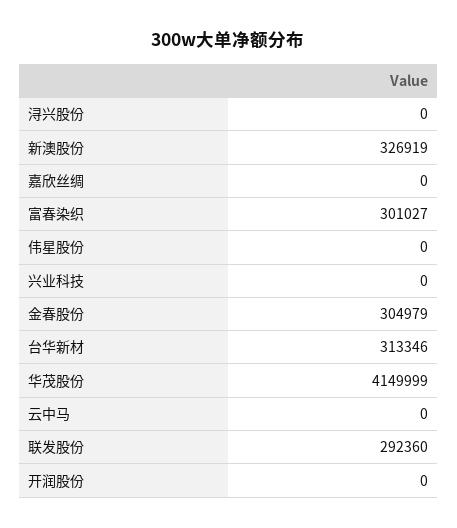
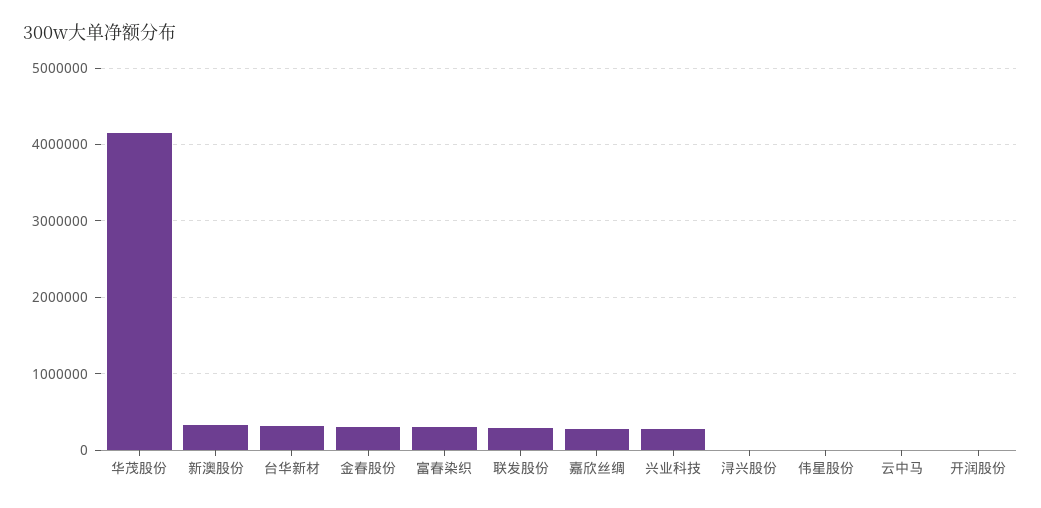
嘉欣丝绸: 0 -> 300000
兴业科技: 0 -> 300000

